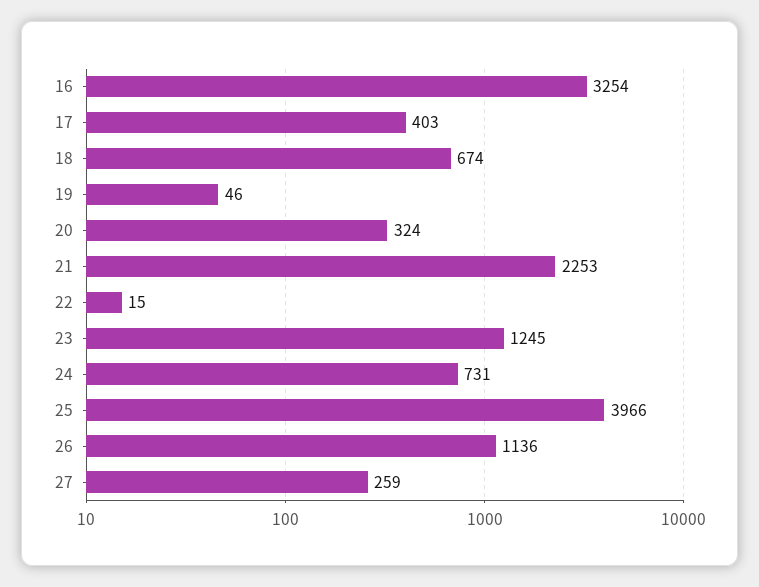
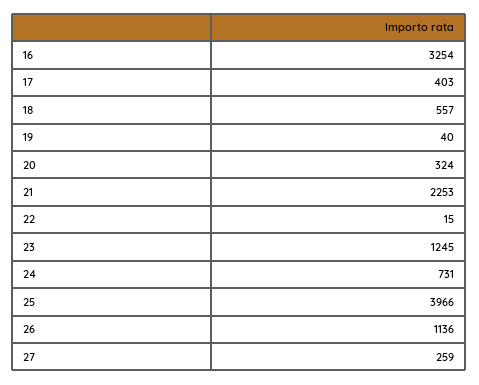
18: 674 -> 557
19: 46 -> 40

